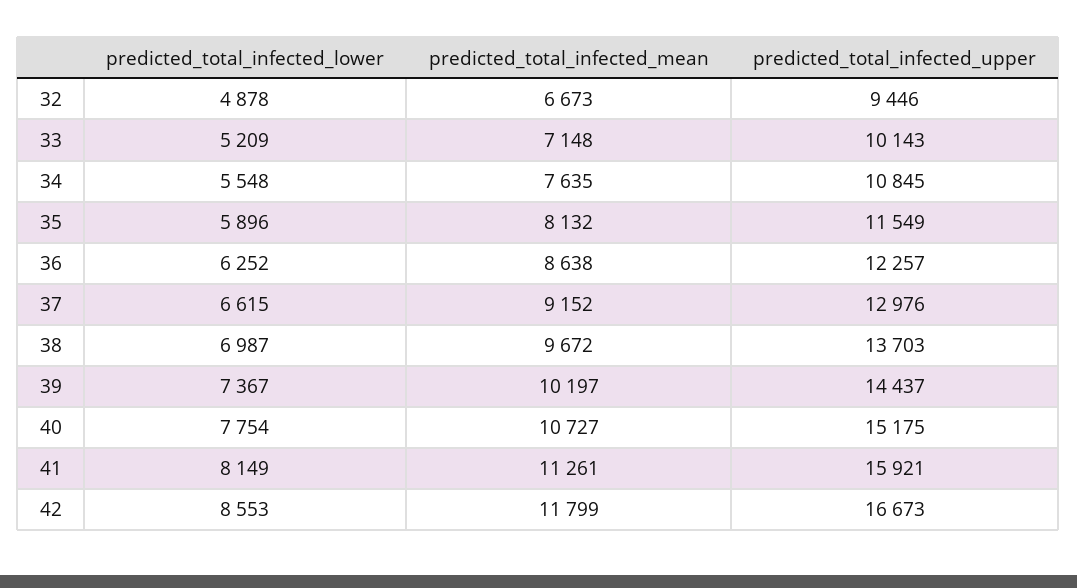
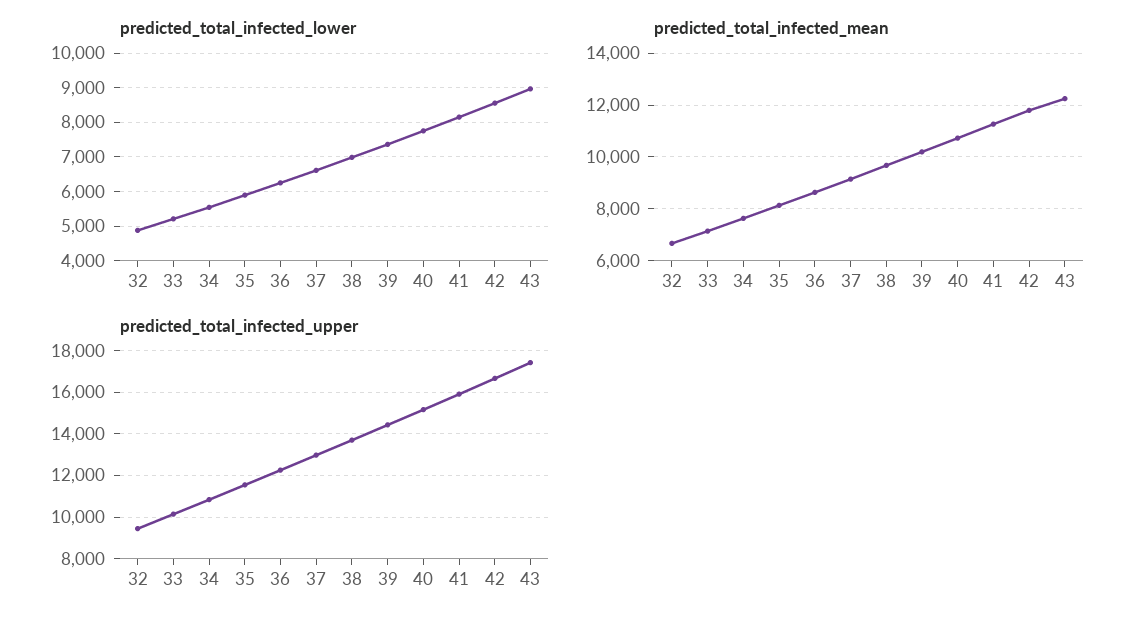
predicted_total_infected_lower, 43: none -> 9000
predicted_total_infected_mean, 43: none -> 12250
predicted_total_infected_upper, 43: none -> 17500

